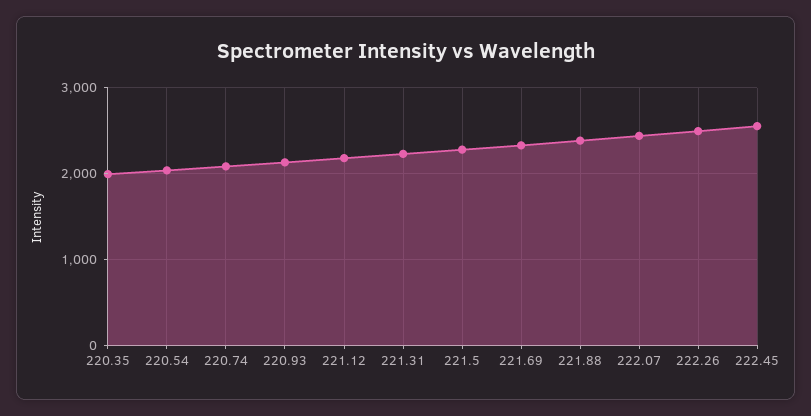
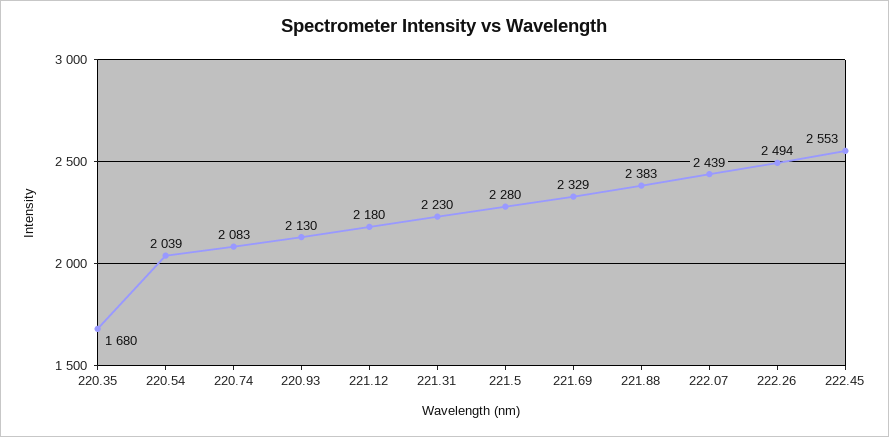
220.35: 2000 -> 1680

